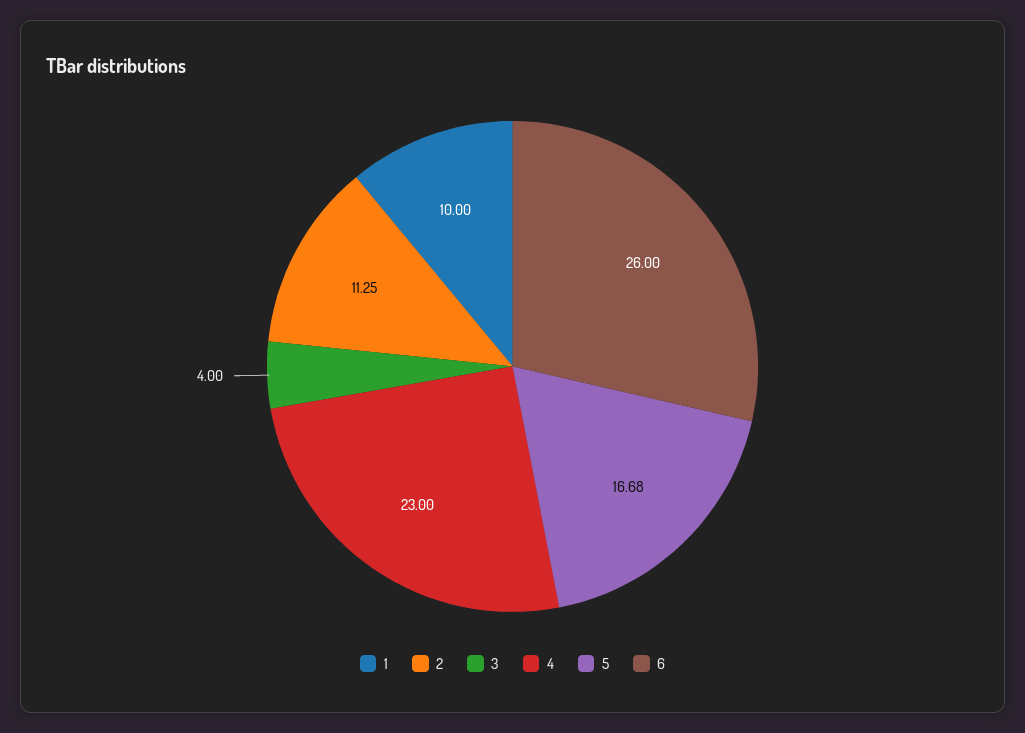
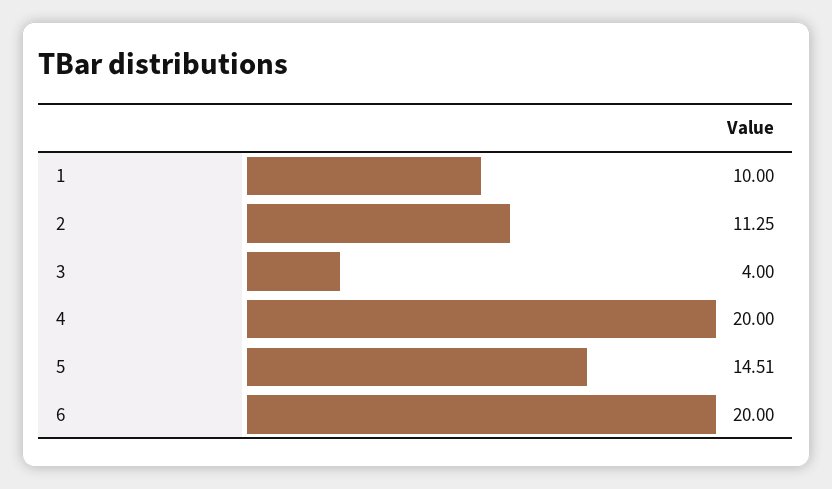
4: 23 -> 20
5: 16.68 -> 14.51
6: 26 -> 20

